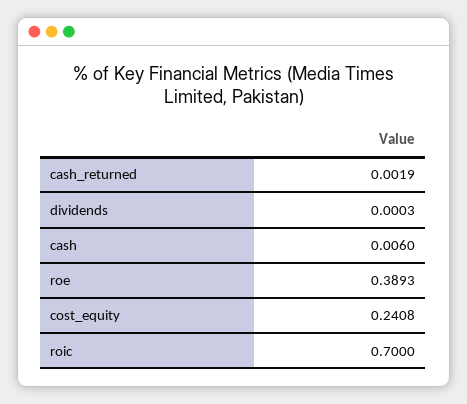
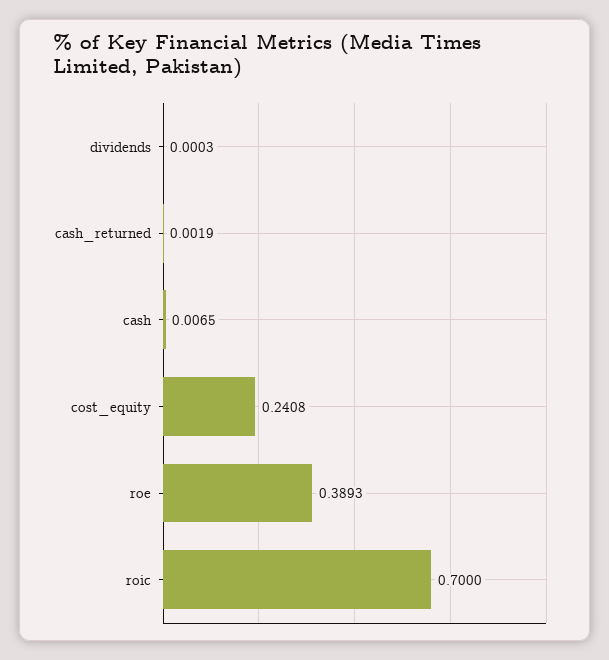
cash: 0.006 -> 0.0065

